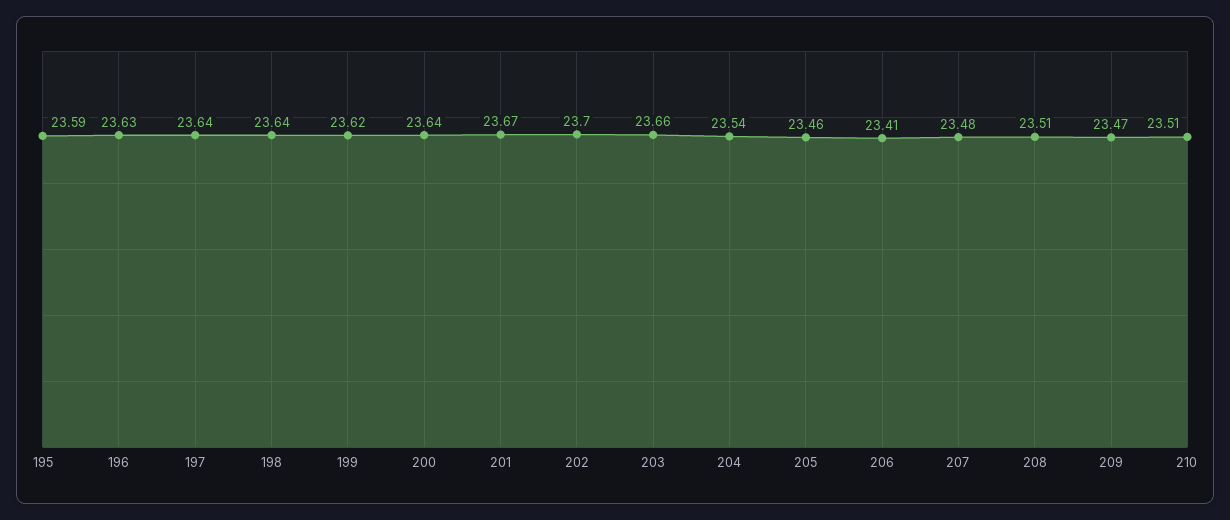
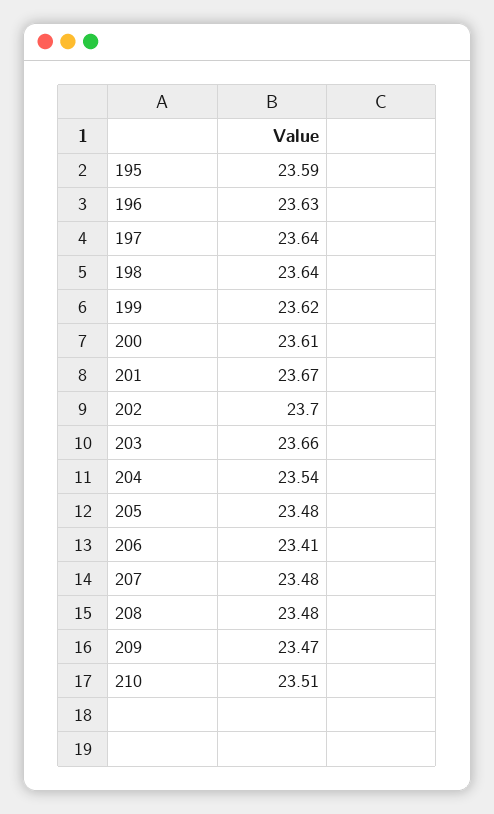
200: 23.64 -> 23.61
205: 23.46 -> 23.48
208: 23.51 -> 23.48

